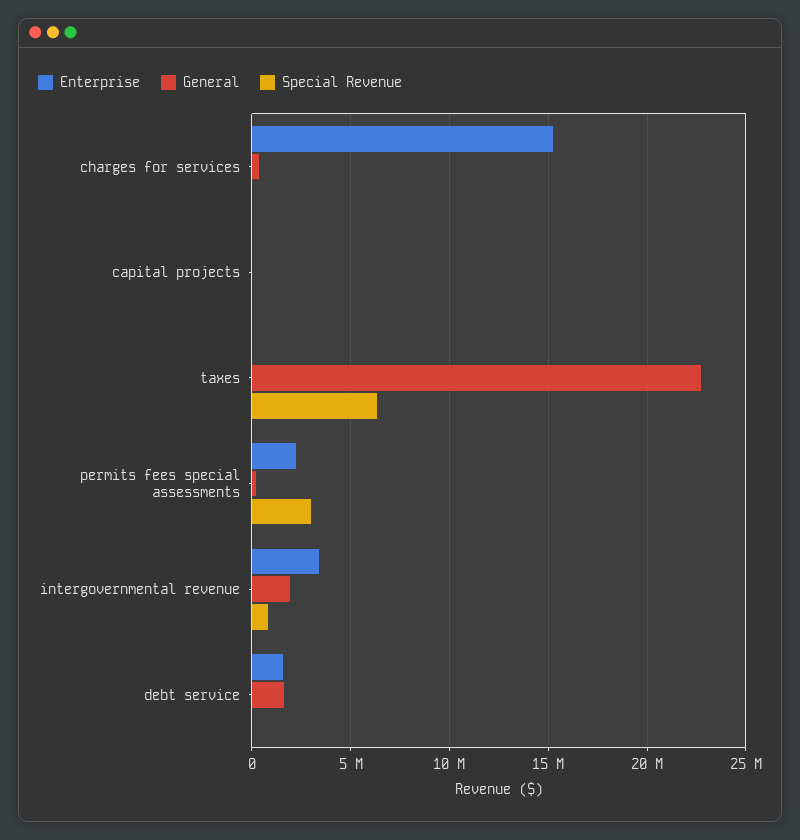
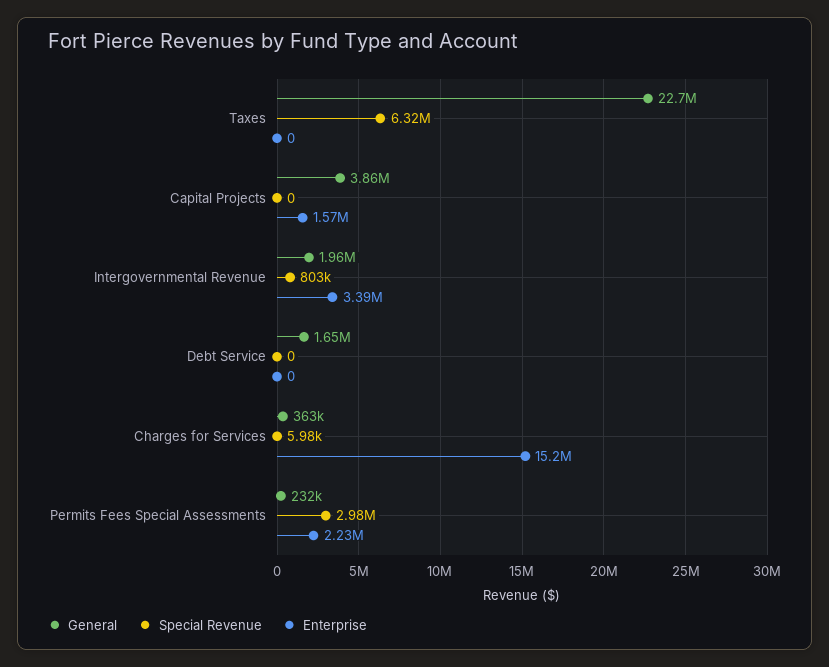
Enterprise, capital projects: 0 -> 1570000
General, capital projects: 0 -> 3860000
Enterprise, debt service: 1500000 -> 0

